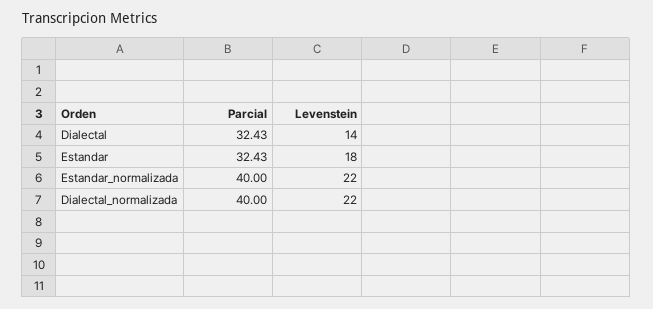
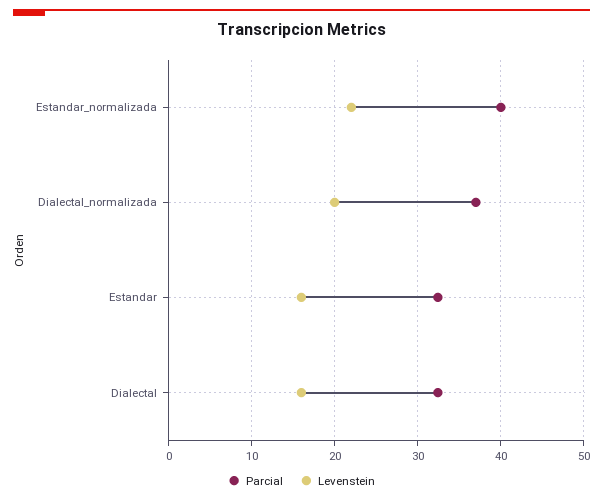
Levenstein, Dialectal: 14 -> 16
Levenstein, Estandar: 18 -> 16
Parcial, Dialectal_normalizada: 40 -> 37
Levenstein, Dialectal_normalizada: 22 -> 20

